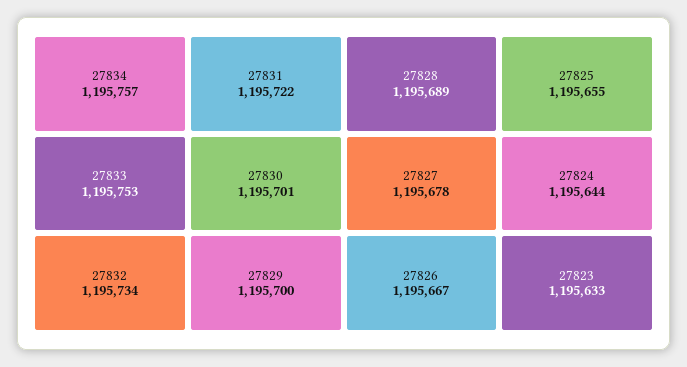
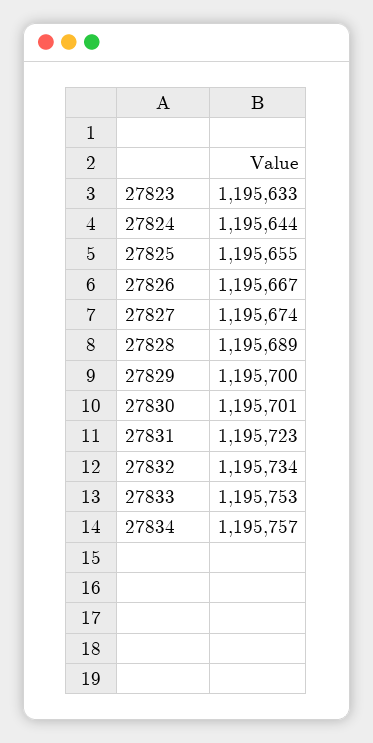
27831: 1195722 -> 1195723
27827: 1195678 -> 1195674

